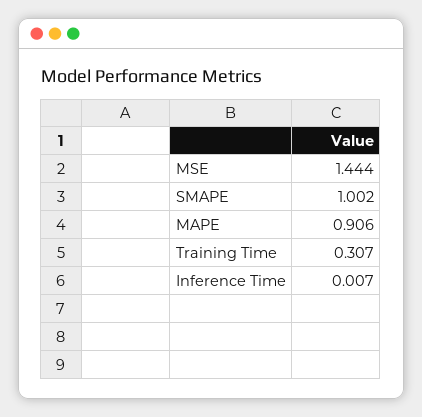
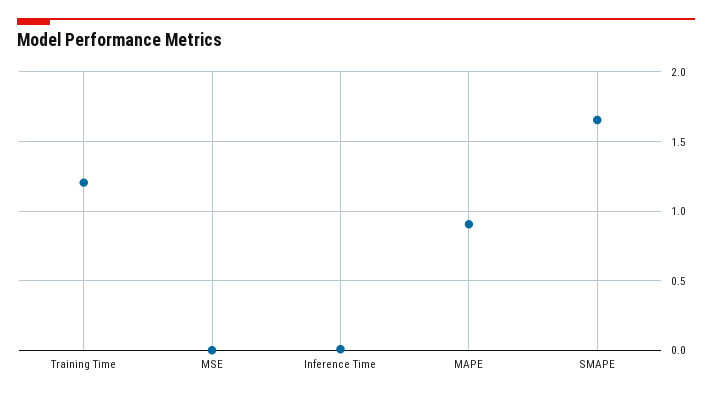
MSE: 1.444 -> 0
SMAPE: 1.002 -> 1.65
Training Time: 0.307 -> 1.2

